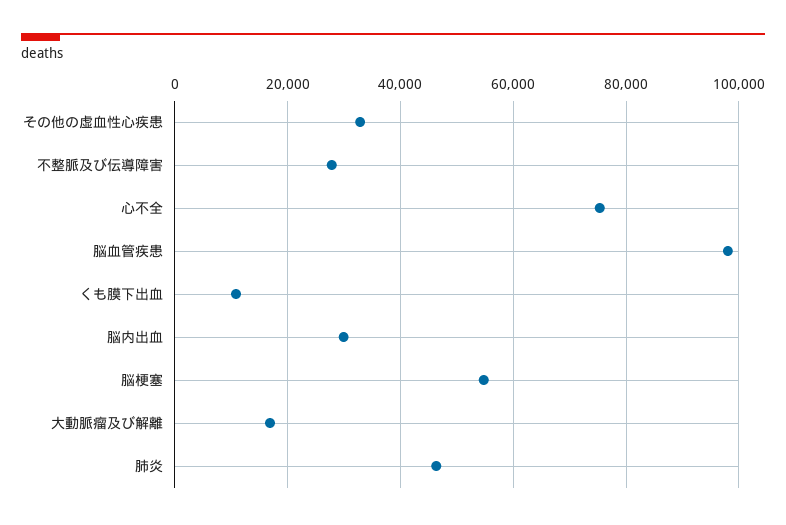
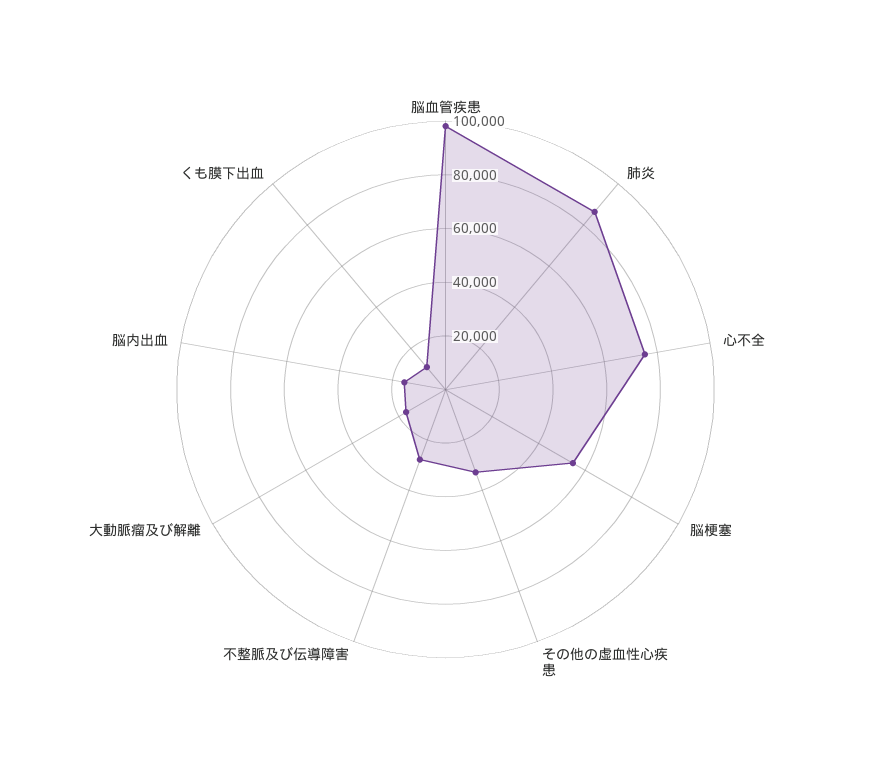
脳内出血: 30000 -> 15000
肺炎: 46000 -> 85000

